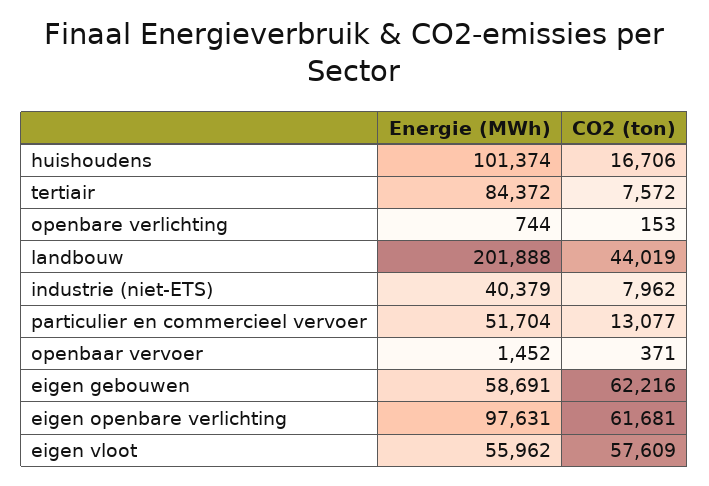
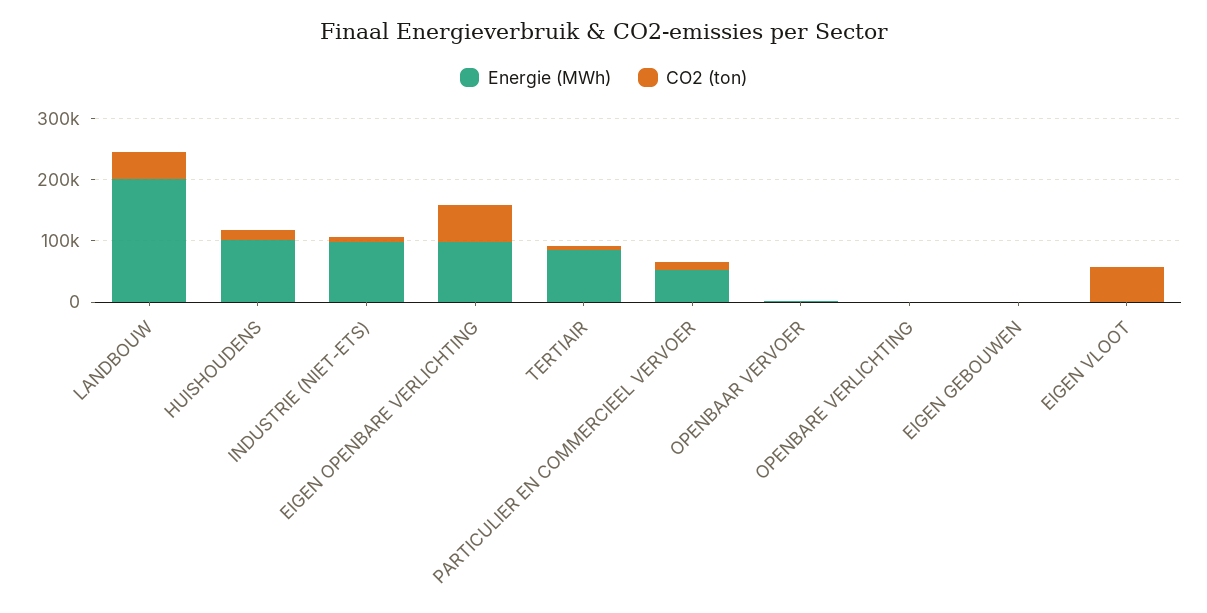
Energie (MWh), industrie (niet-ETS): 40379 -> 100000
Energie (MWh), eigen gebouwen: 58691 -> 0
CO2 (ton), eigen gebouwen: 62216 -> 0
Energie (MWh), eigen vloot: 55962 -> 0

